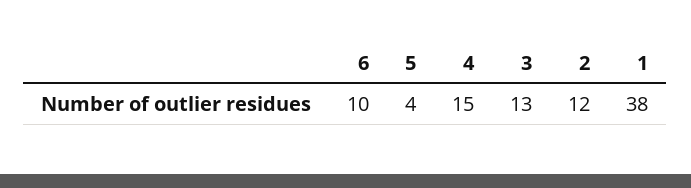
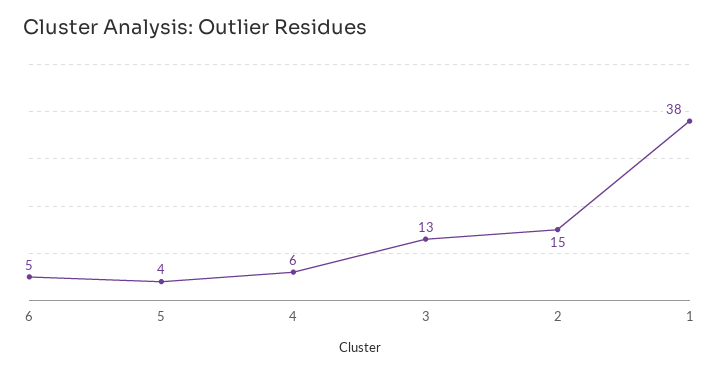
6: 10 -> 5
4: 15 -> 6
2: 12 -> 15

